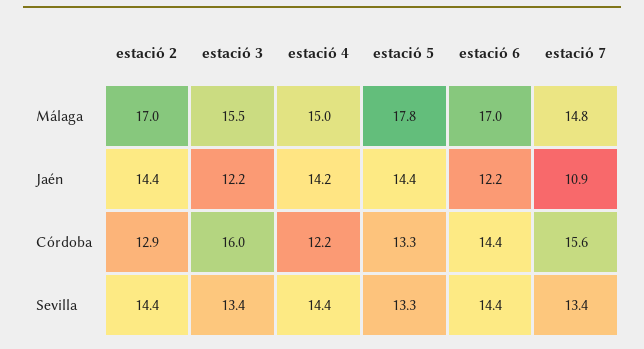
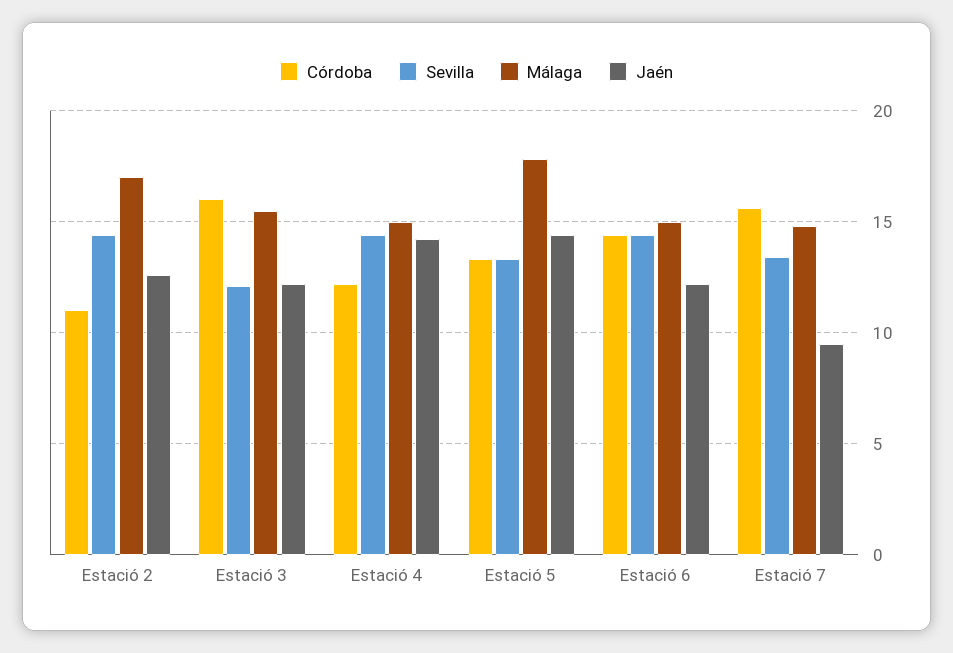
Málaga, estació 6: 17 -> 15
Jaén, estació 2: 14.4 -> 12.5
Jaén, estació 7: 10.9 -> 9.5
Córdoba, estació 2: 12.9 -> 11
Sevilla, estació 3: 13.4 -> 12

